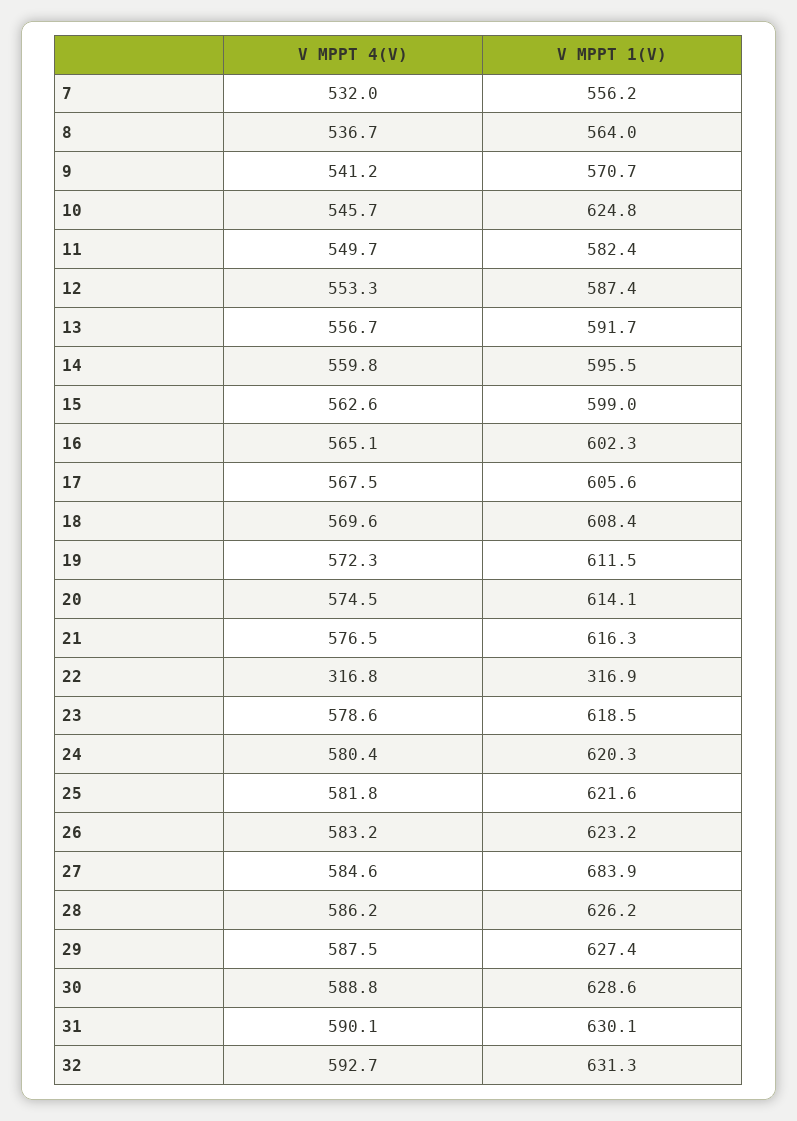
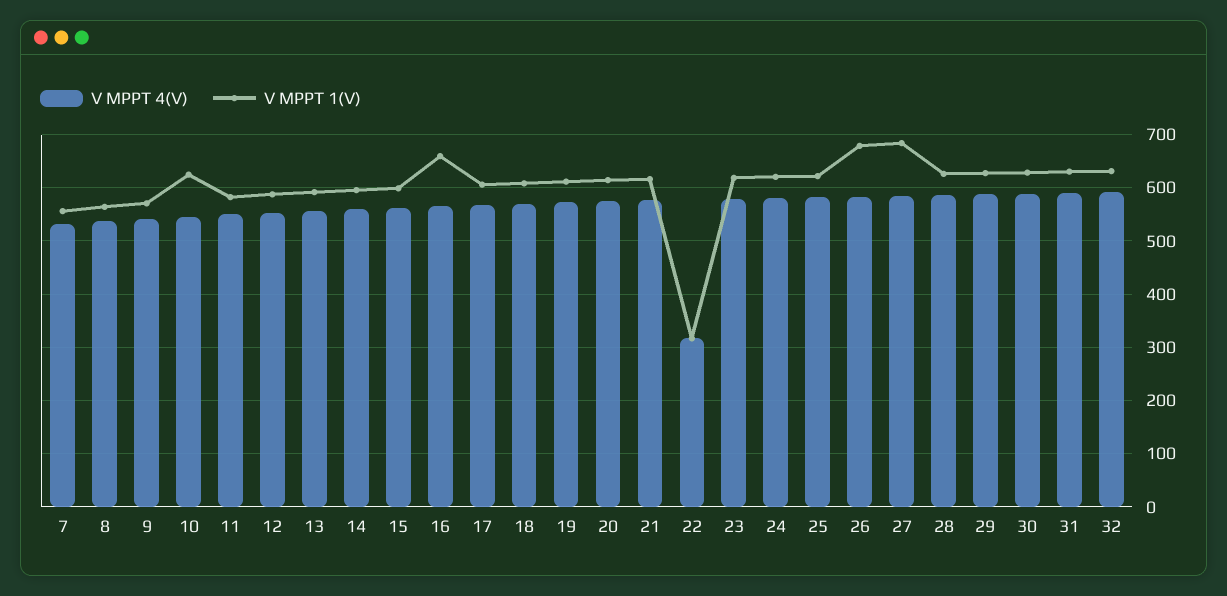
V MPPT 1(V), 16: 602.3 -> 660
V MPPT 1(V), 26: 623.2 -> 680

